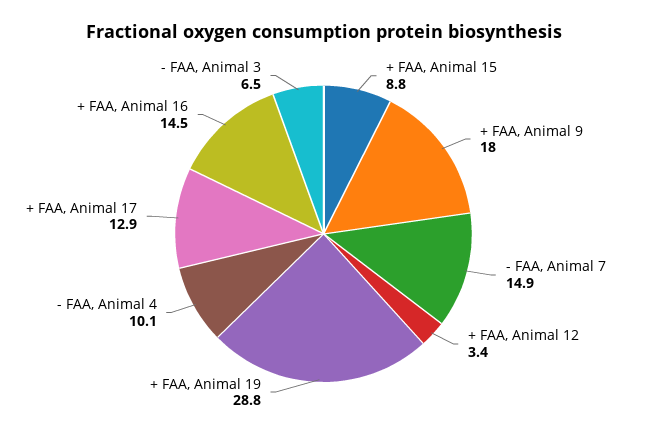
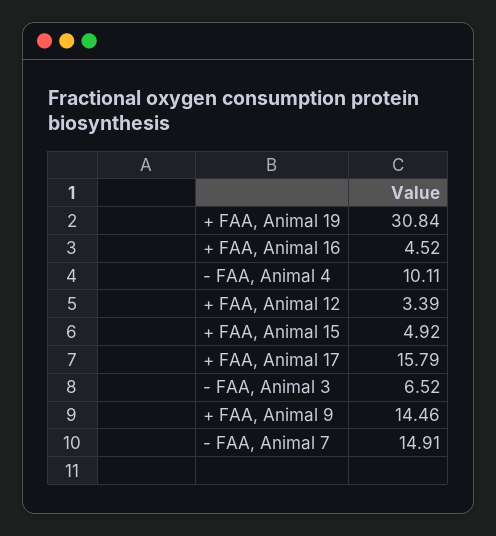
+ FAA, Animal 15: 8.8 -> 4.92
+ FAA, Animal 9: 18 -> 14.46
+ FAA, Animal 19: 28.8 -> 30.84
+ FAA, Animal 17: 12.9 -> 15.79
+ FAA, Animal 16: 14.5 -> 4.52

